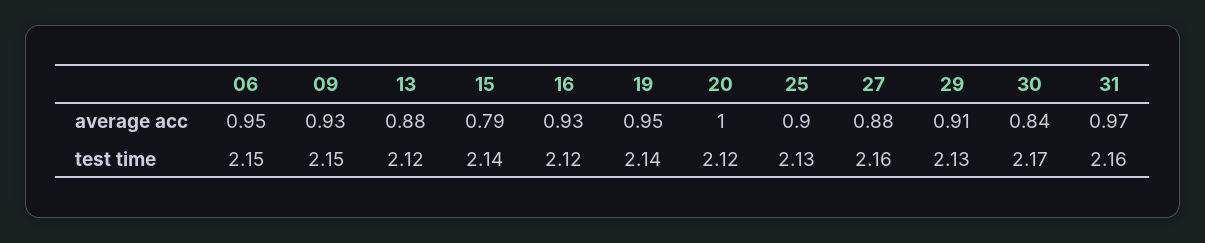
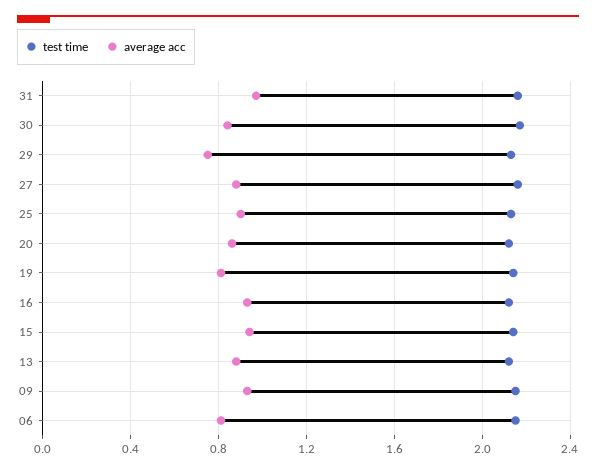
average acc, 06: 0.95 -> 0.8
average acc, 15: 0.79 -> 0.95
average acc, 19: 0.95 -> 0.8
average acc, 20: 1 -> 0.85
average acc, 29: 0.91 -> 0.75

